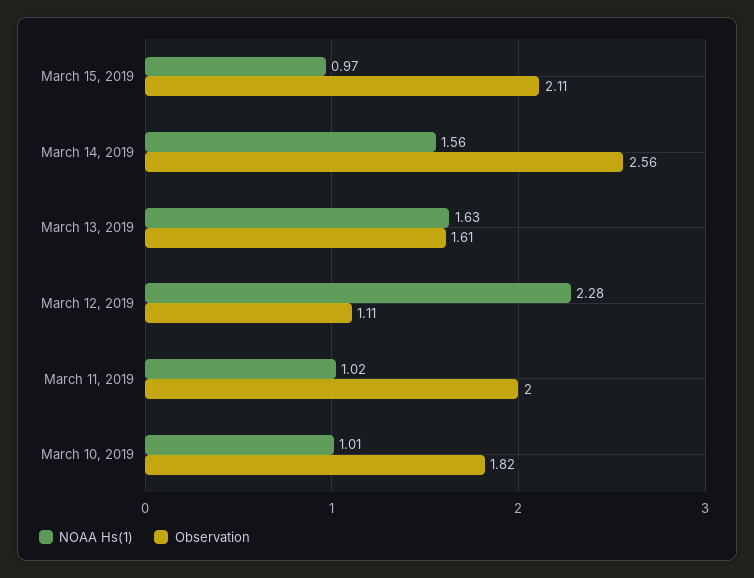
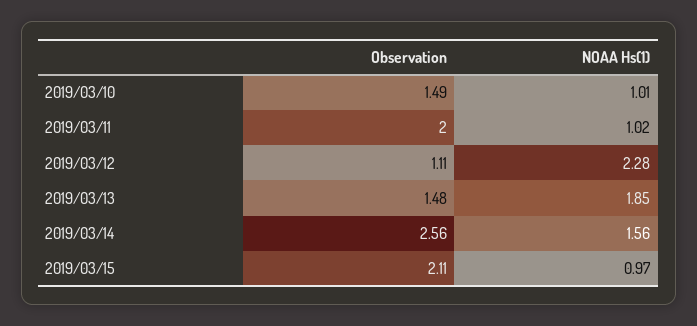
NOAA Hs(1), March 13, 2019: 1.63 -> 1.85
Observation, March 13, 2019: 1.61 -> 1.48
Observation, March 10, 2019: 1.82 -> 1.49

